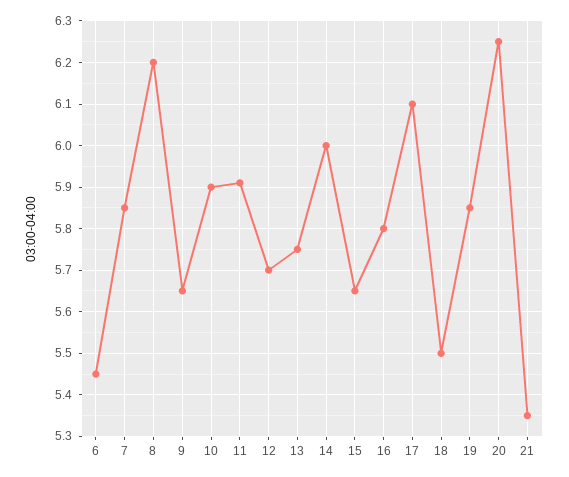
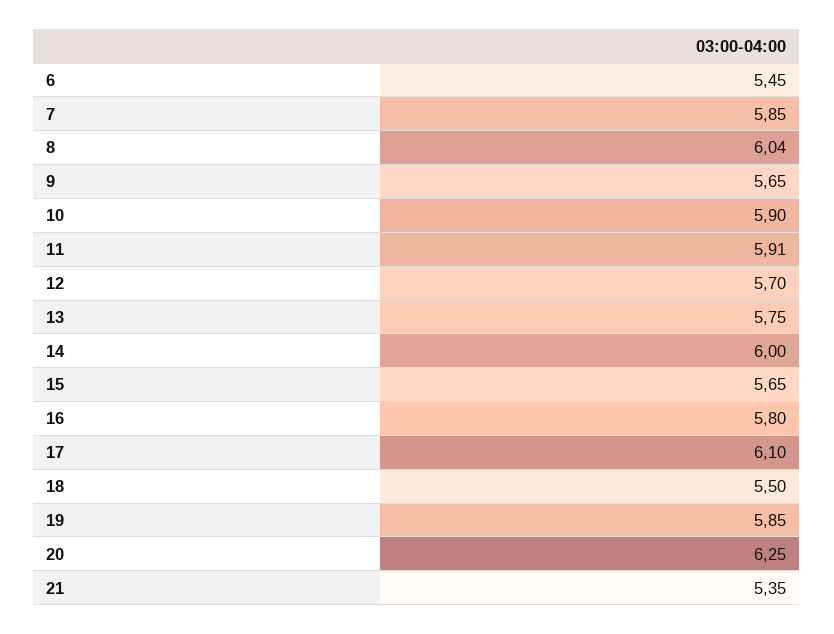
8: 6.2 -> 6.04

